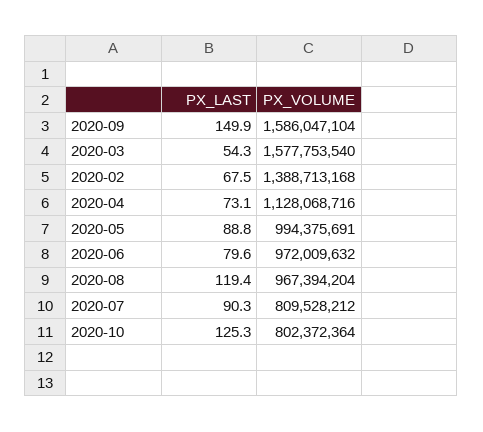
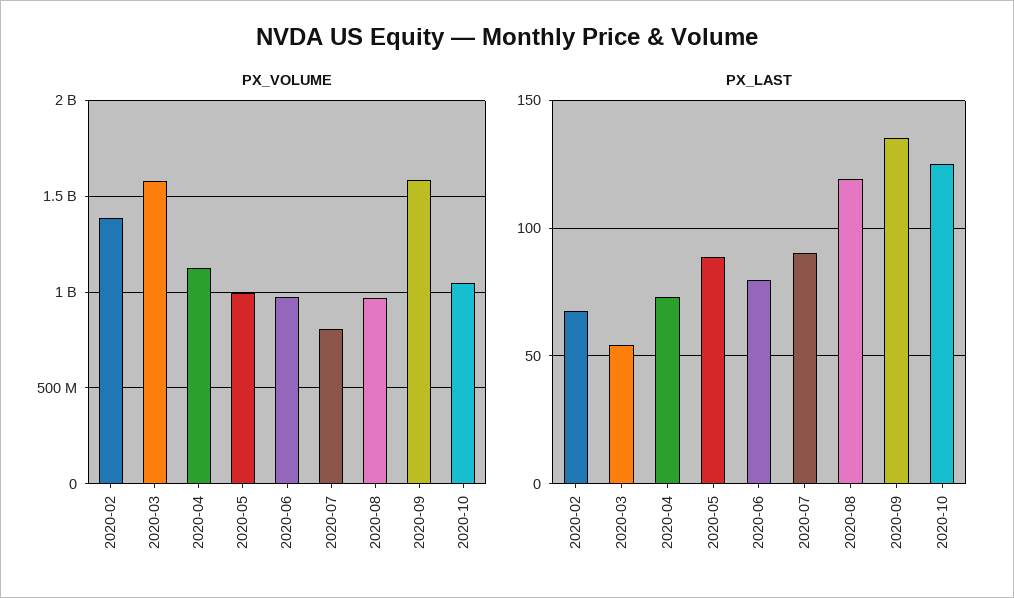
PX_LAST, 2020-09: 149.9 -> 135
PX_VOLUME, 2020-10: 802372364 -> 1050000000

